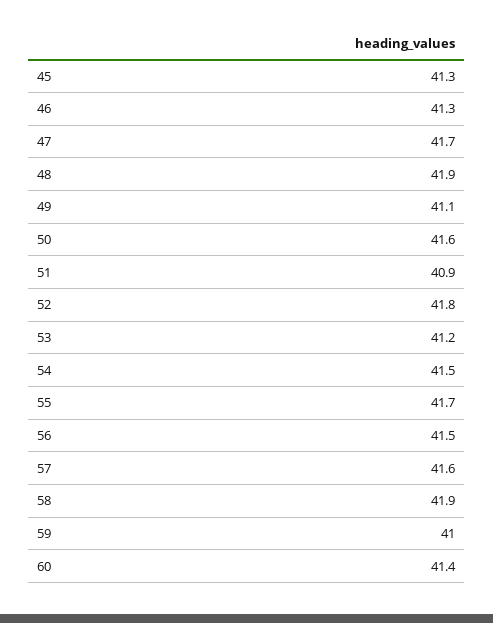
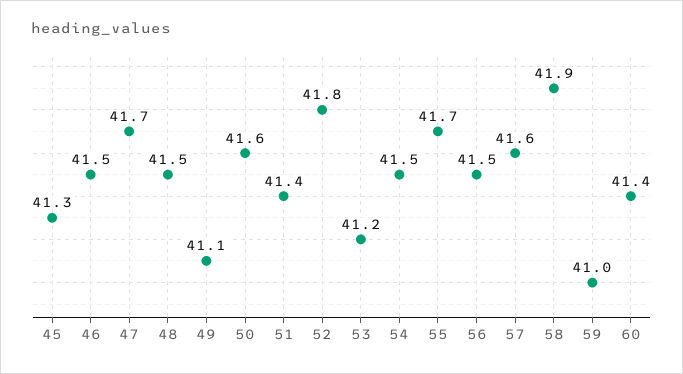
46: 41.3 -> 41.5
48: 41.9 -> 41.5
51: 40.9 -> 41.4

